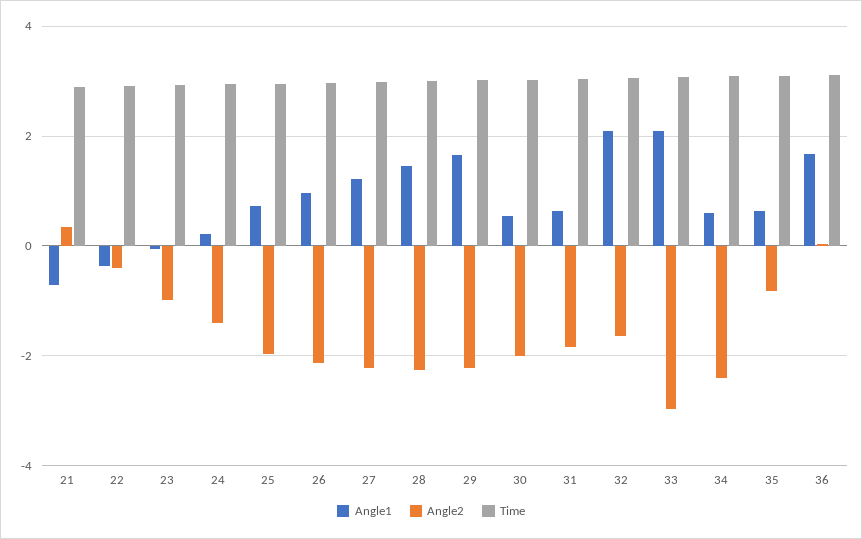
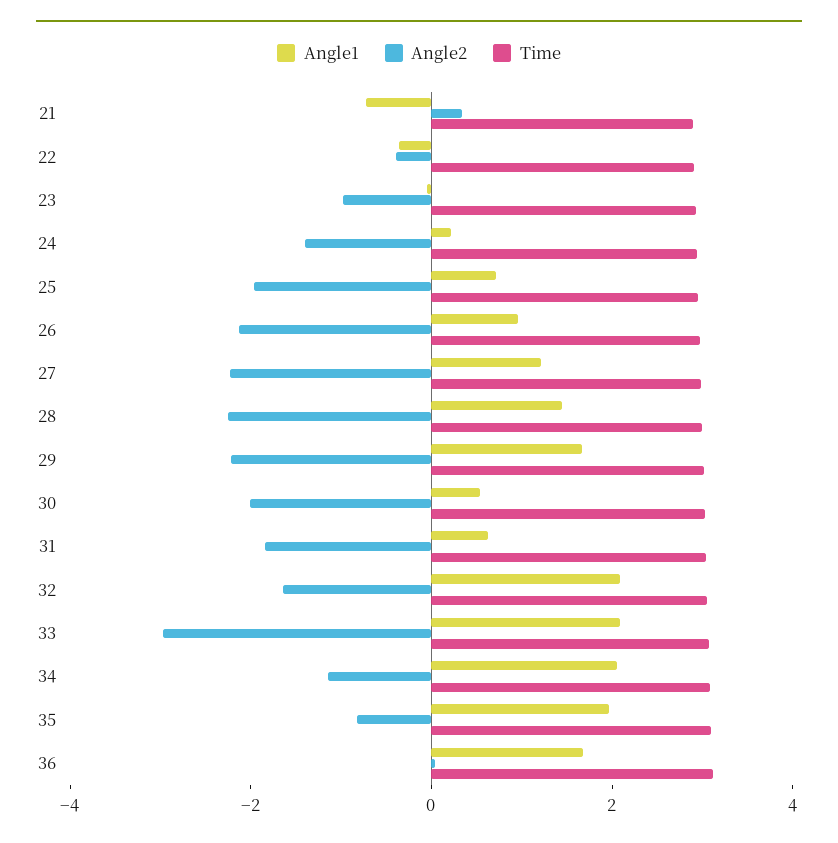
Angle1, 34: 0.6 -> 2
Angle2, 34: -2.4 -> -1
Angle1, 35: 0.6 -> 2

